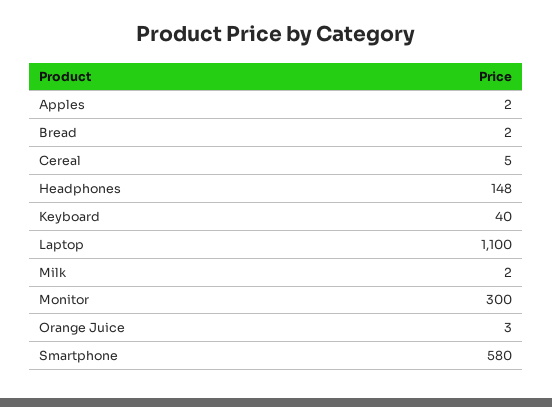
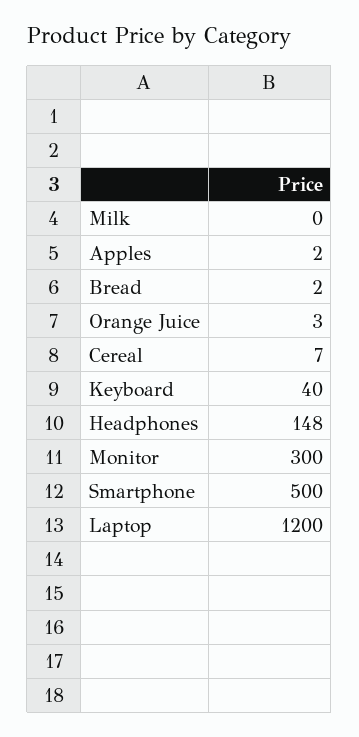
Cereal: 5 -> 7
Laptop: 1100 -> 1200
Milk: 2 -> 0
Smartphone: 580 -> 500

